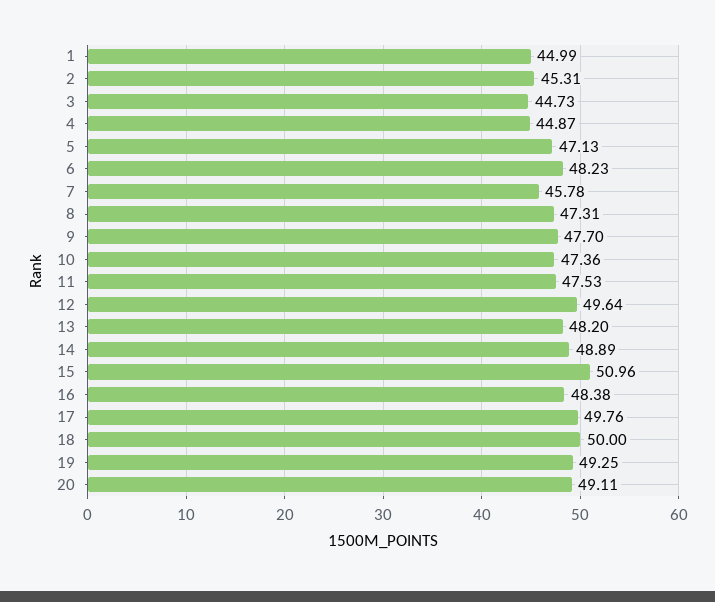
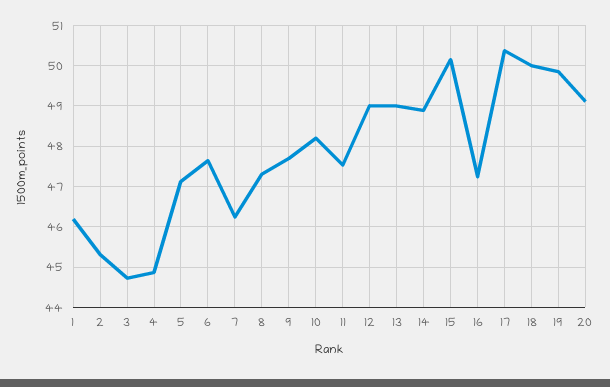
1: 44.99 -> 46.2
6: 48.23 -> 47.6
7: 45.78 -> 46.2
10: 47.36 -> 48.2
12: 49.64 -> 49
13: 48.2 -> 49
15: 50.96 -> 50.2
16: 48.38 -> 47.2
17: 49.76 -> 50.4
19: 49.25 -> 49.8

